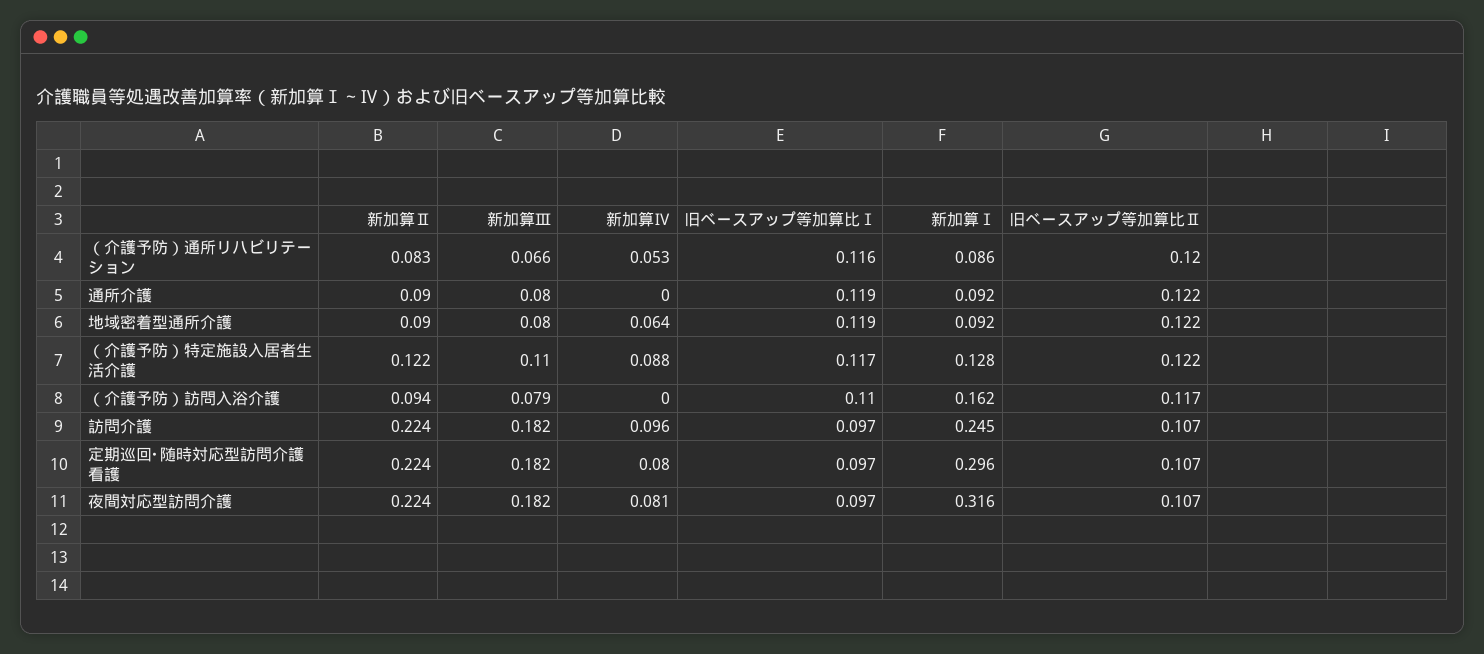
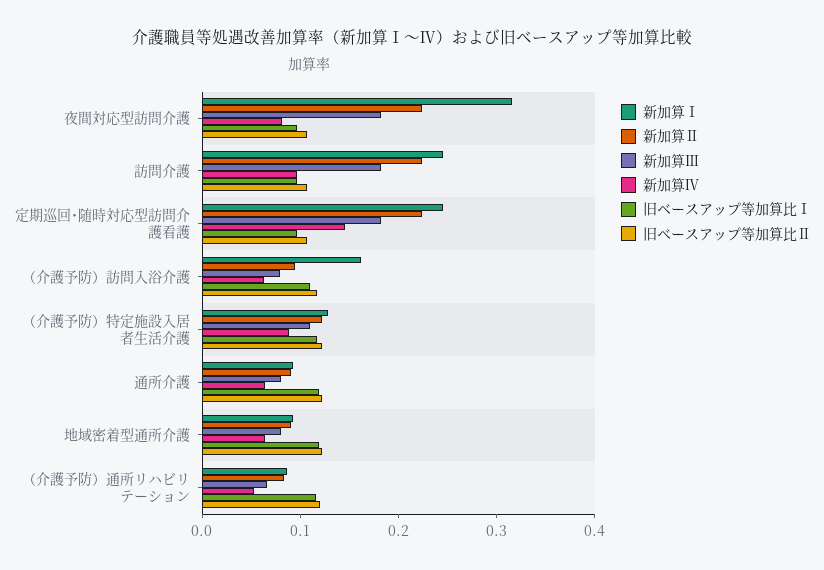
新加算Ⅳ, 通所介護: 0 -> 0.06
新加算Ⅳ, （介護予防）訪問入浴介護: 0 -> 0.06
新加算Ⅳ, 定期巡回･随時対応型訪問介護看護: 0.08 -> 0.14
新加算Ⅰ, 定期巡回･随時対応型訪問介護看護: 0.296 -> 0.24

